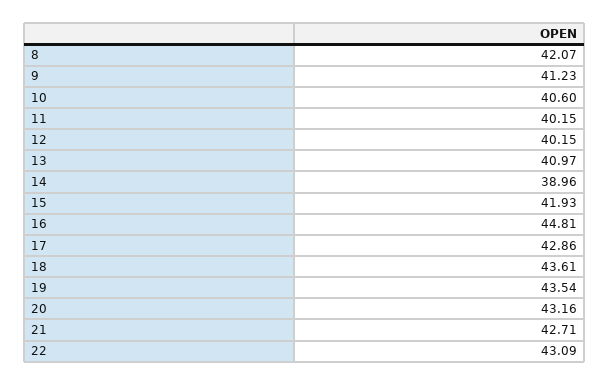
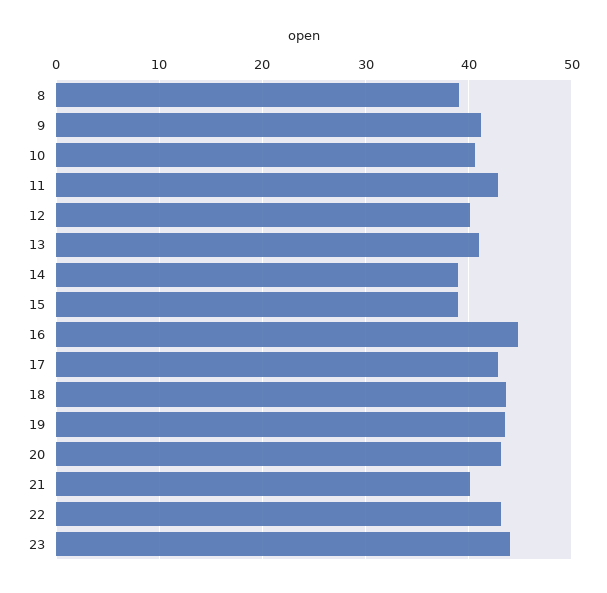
8: 42.07 -> 39
11: 40.15 -> 43
15: 41.93 -> 39
21: 42.71 -> 40
23: none -> 44

